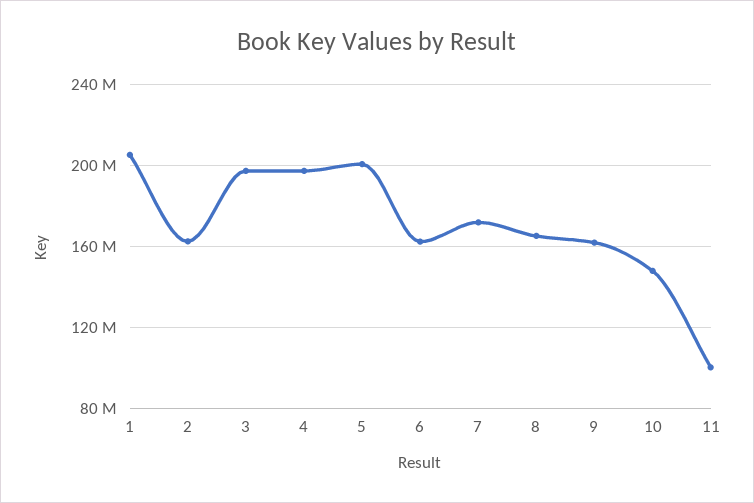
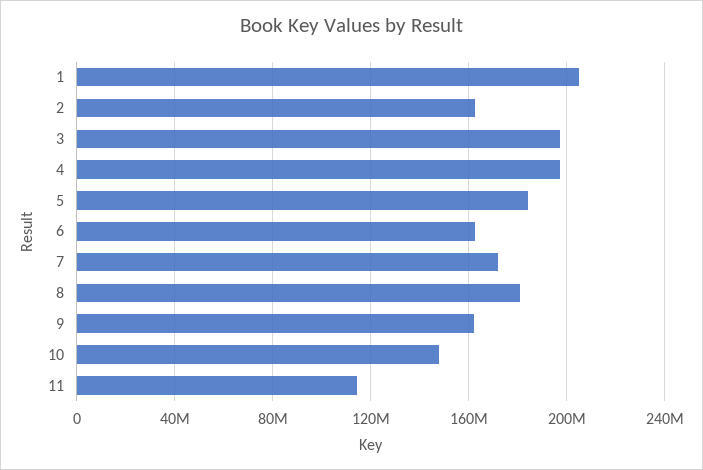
5: 200000000 -> 185000000
8: 165000000 -> 180000000
11: 100000000 -> 115000000

